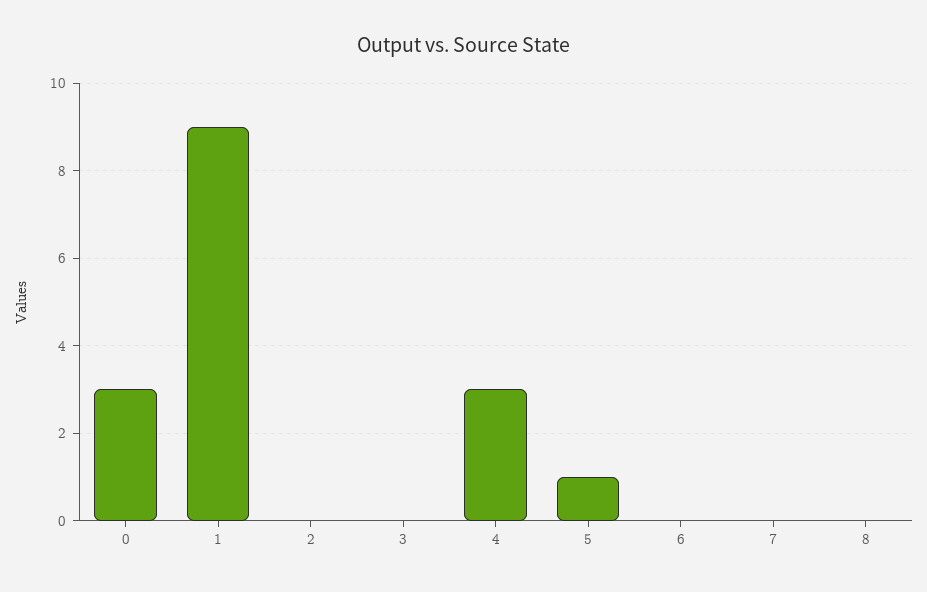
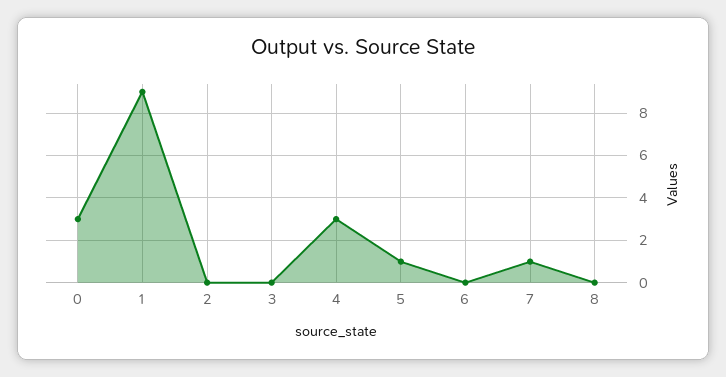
7: 0 -> 1

